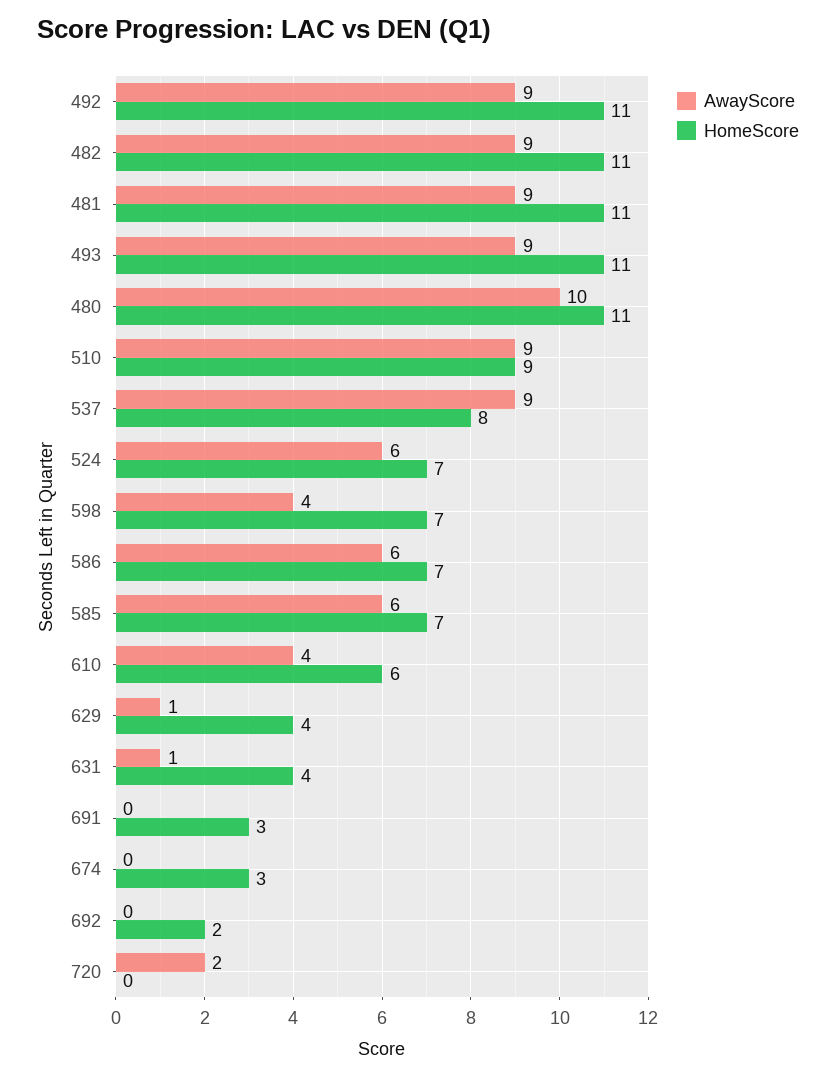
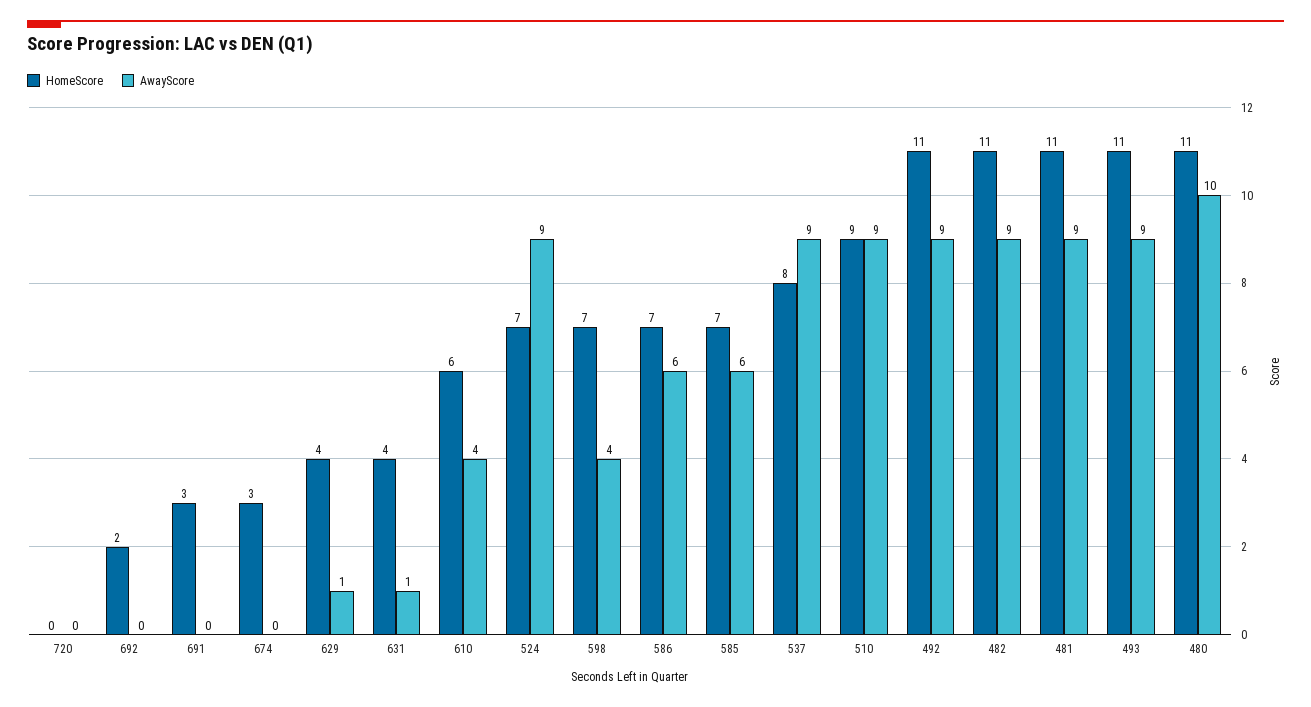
AwayScore, 524: 6 -> 9
AwayScore, 720: 2 -> 0

